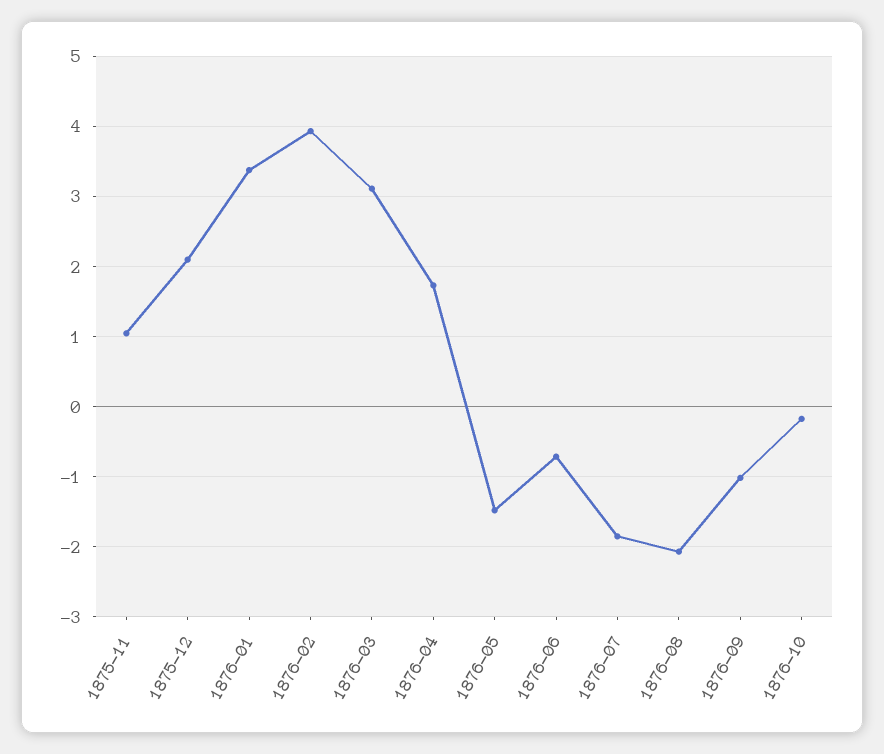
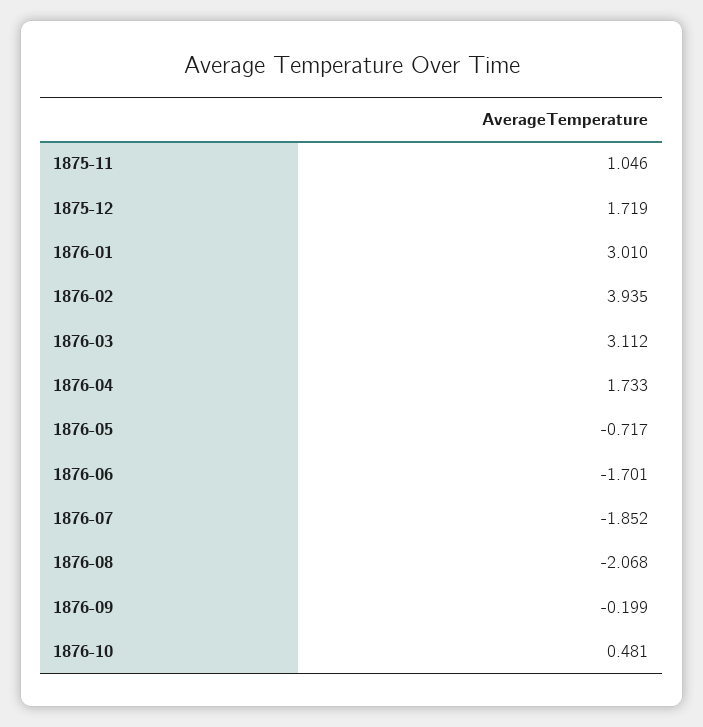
1875-12: 2.1 -> 1.719
1876-01: 3.4 -> 3.01
1876-05: -1.5 -> -0.717
1876-06: -0.7 -> -1.701
1876-09: -1 -> -0.199
1876-10: -0.2 -> 0.481

